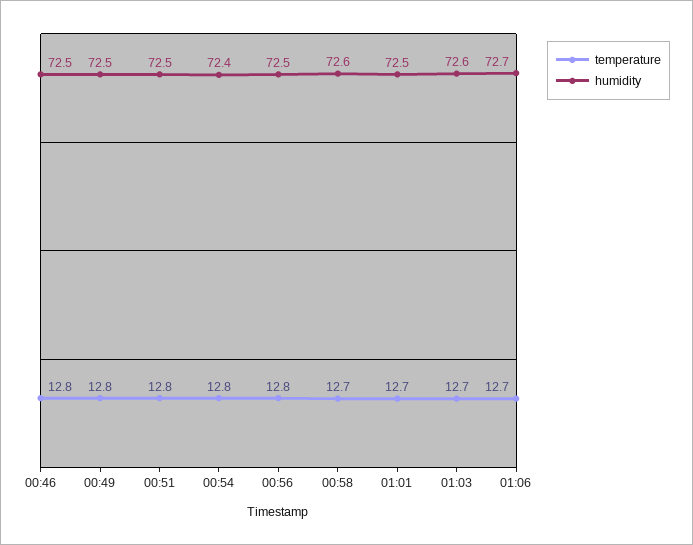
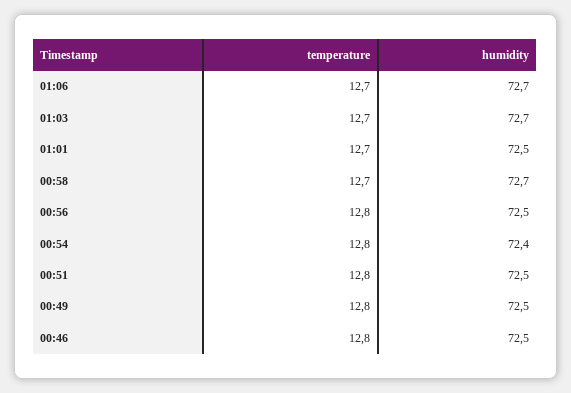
humidity, 00:58: 72.6 -> 72.7
humidity, 01:03: 72.6 -> 72.7

